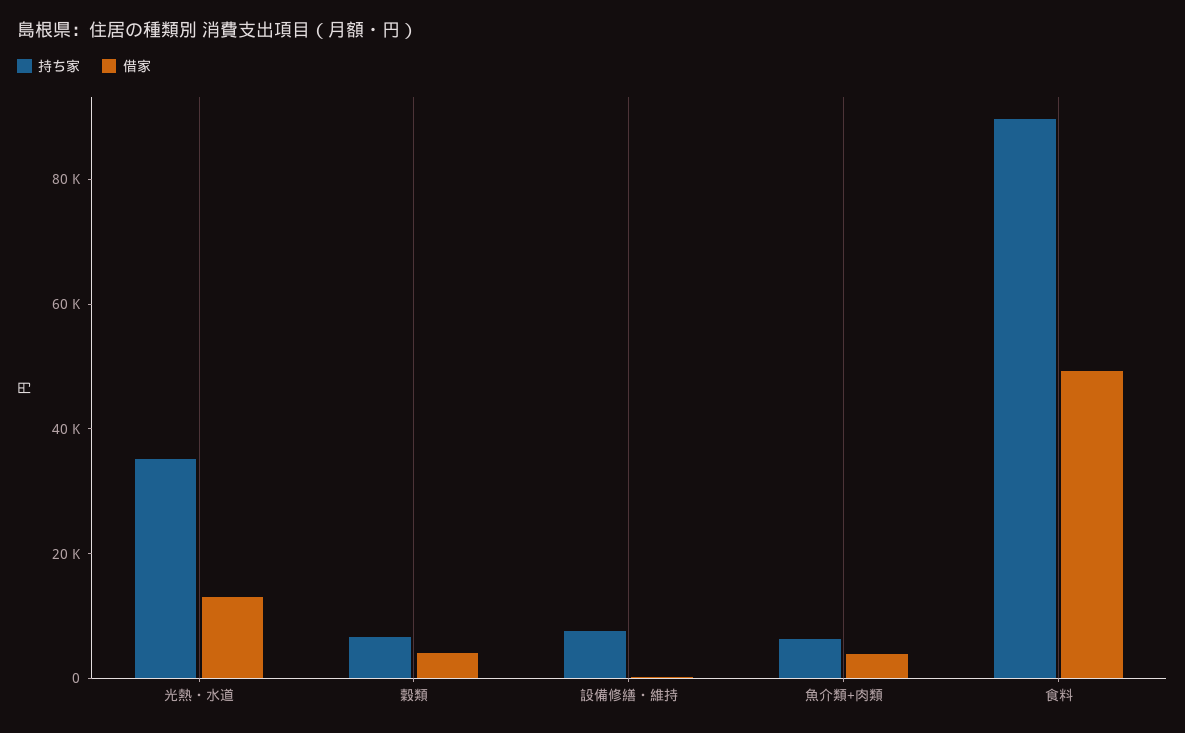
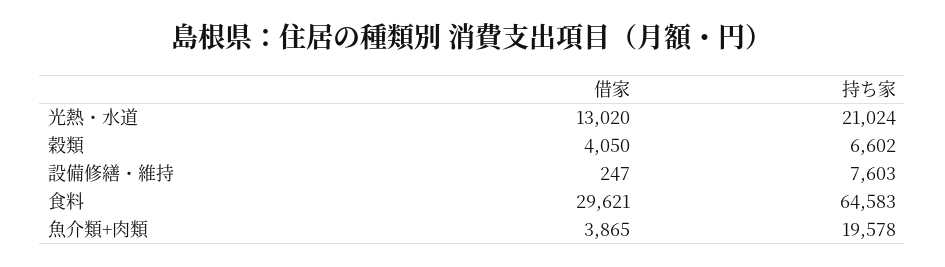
持ち家, 光熱・水道: 35000 -> 21024
持ち家, 魚介類+肉類: 5000 -> 19578
持ち家, 食料: 90000 -> 64583
借家, 食料: 50000 -> 29621

